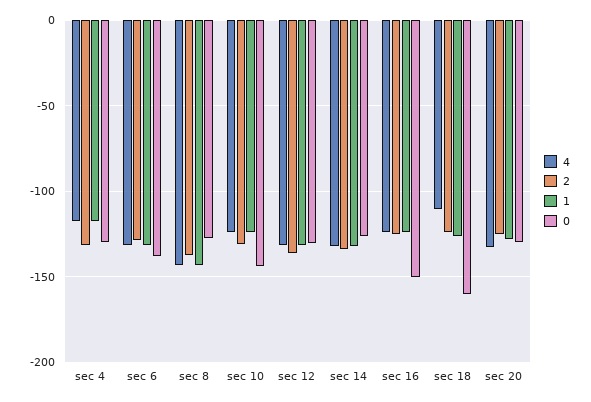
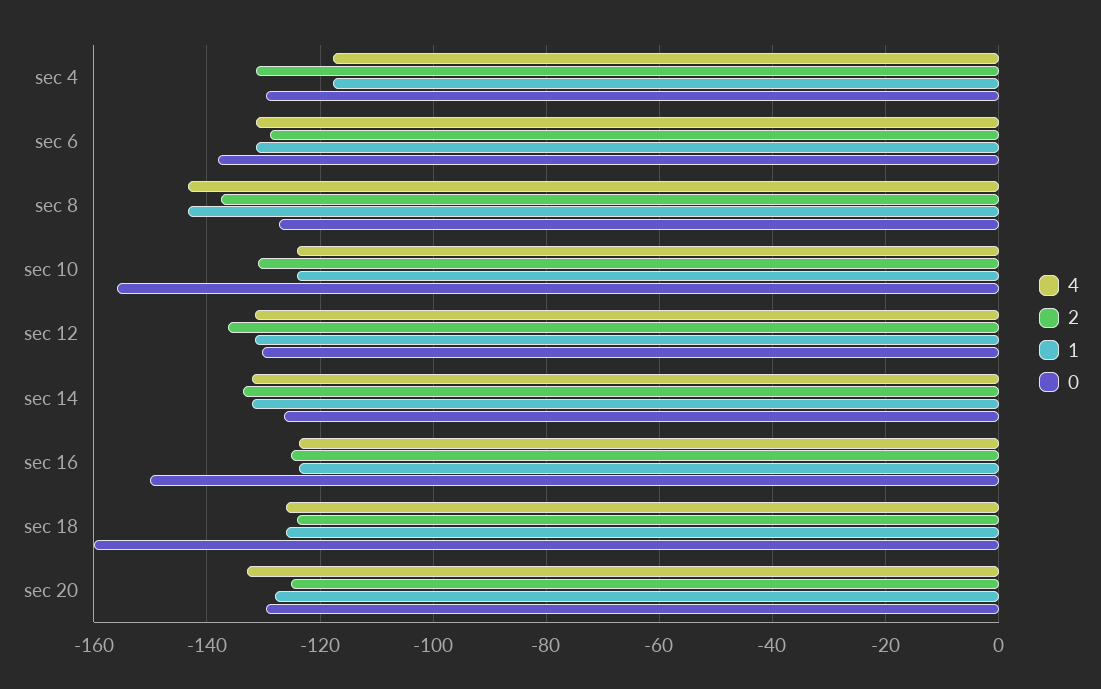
0, sec 10: -145 -> -156
4, sec 18: -110 -> -126

